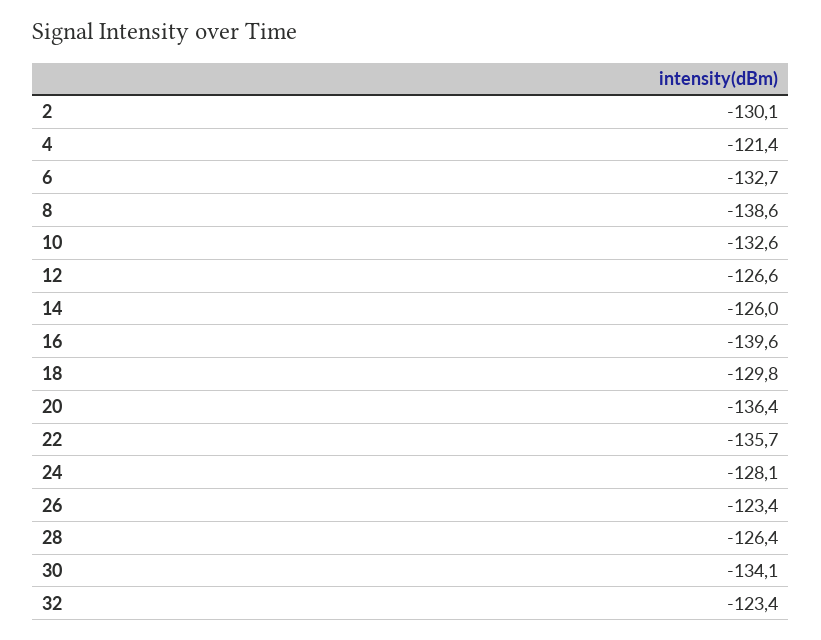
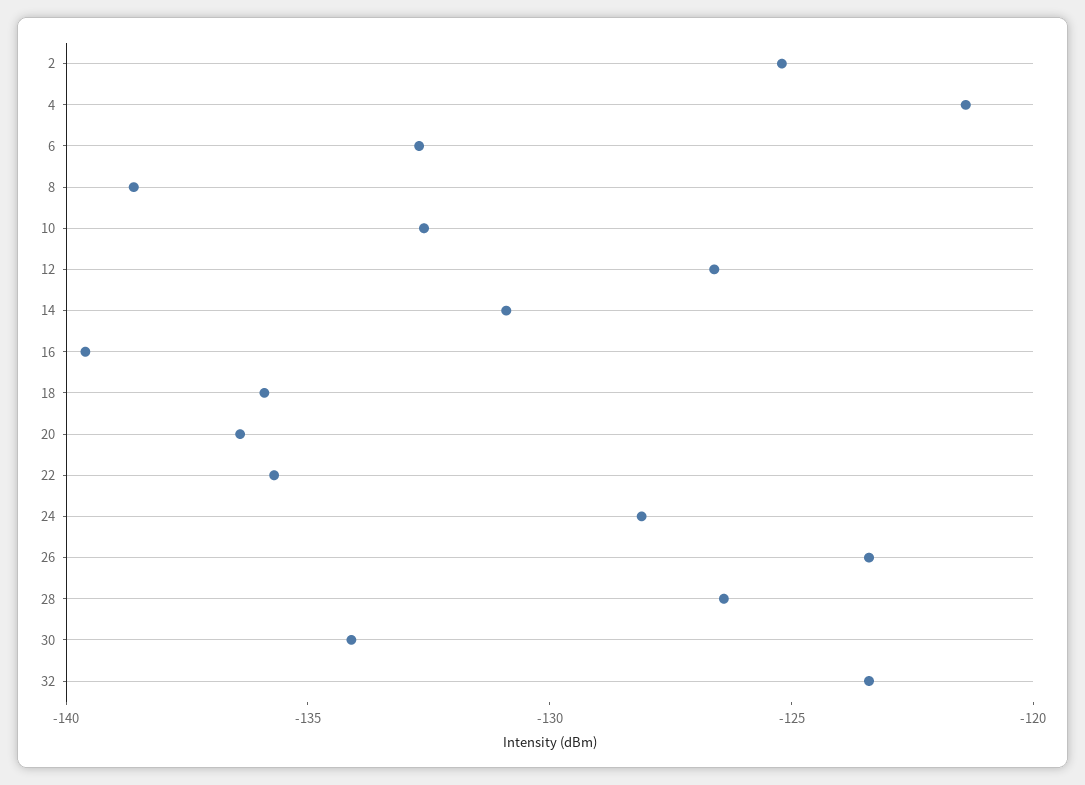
2: -130.1 -> -125
14: -126 -> -131
18: -129.8 -> -136

